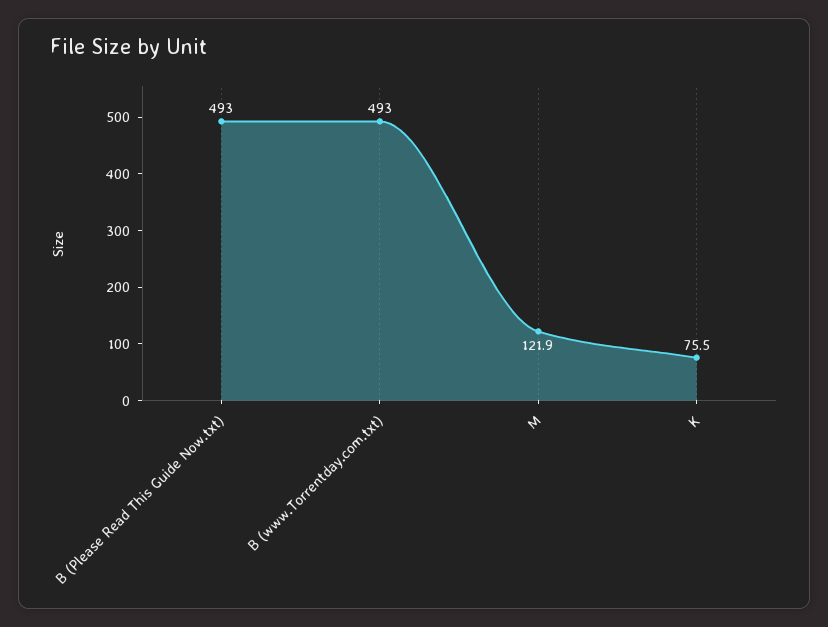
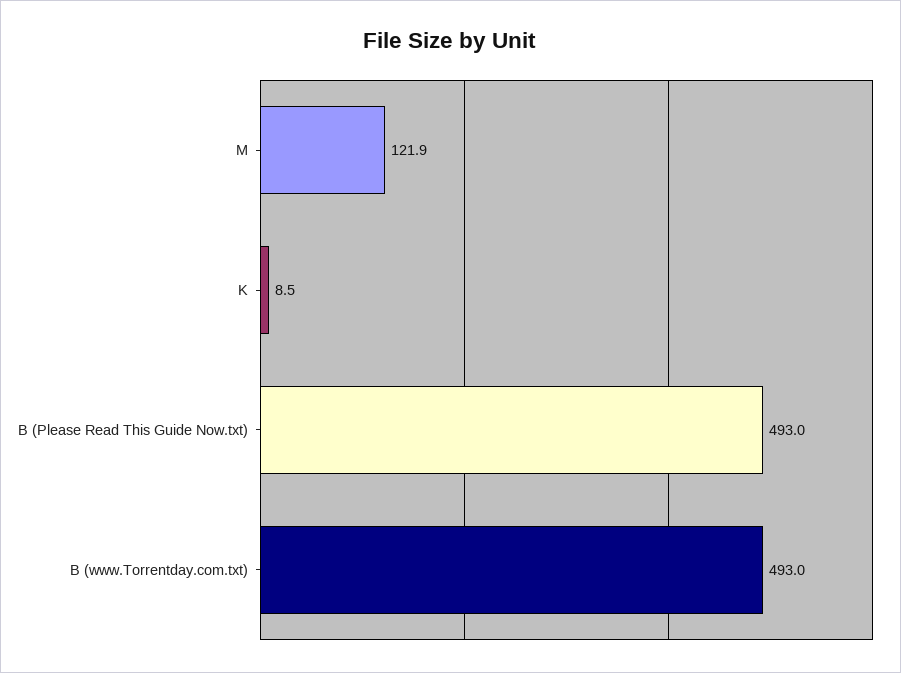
K: 75.5 -> 8.5

